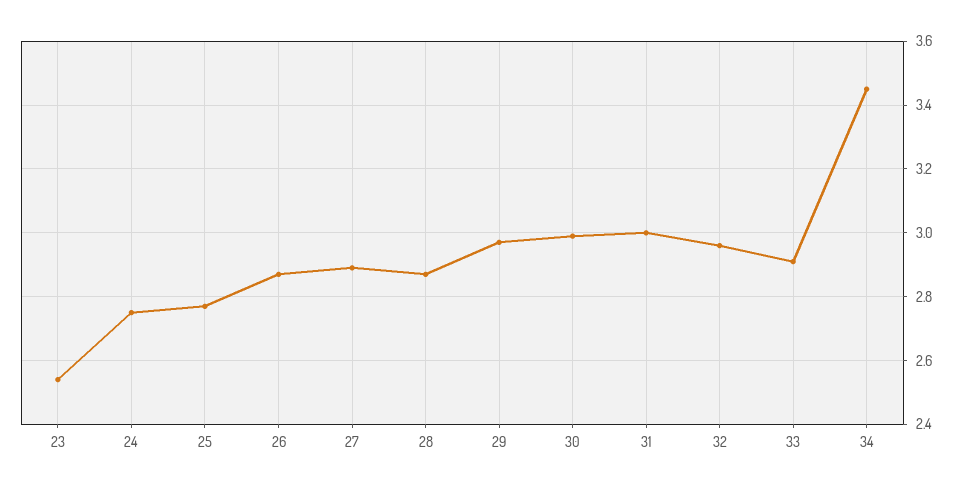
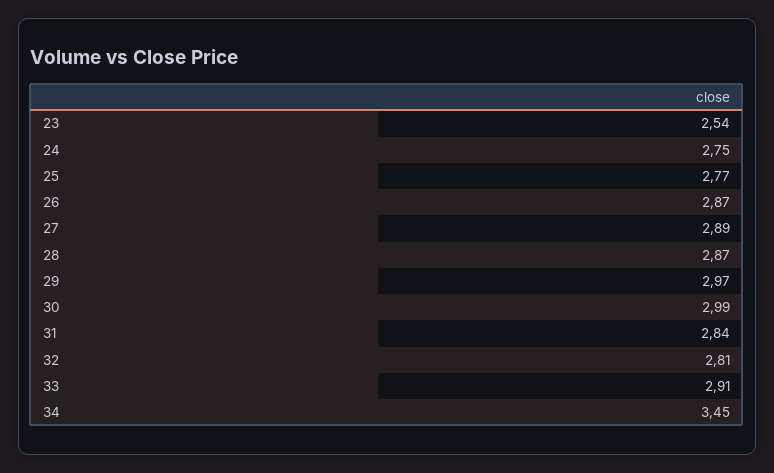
31: 3 -> 2.84
32: 2.95 -> 2.81

